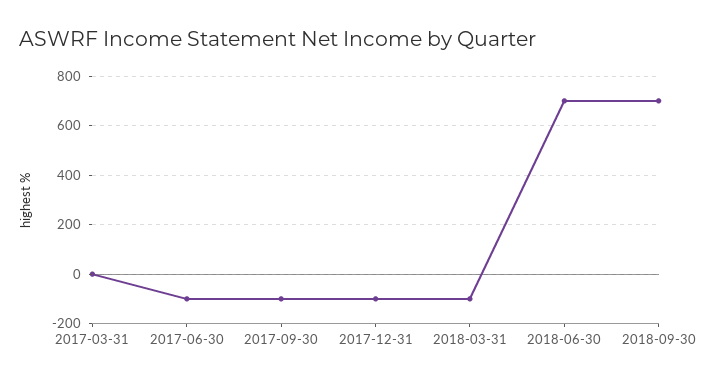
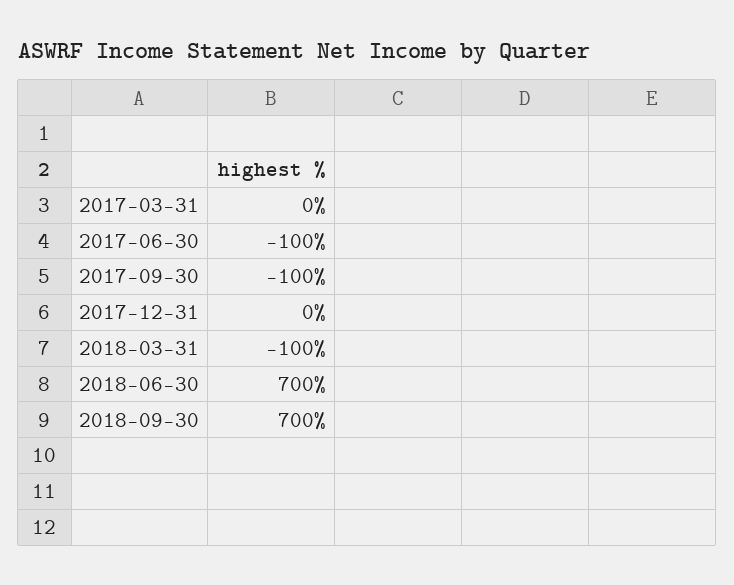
2017-12-31: -100 -> 0

